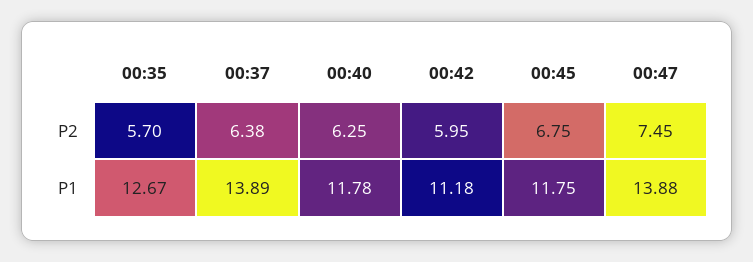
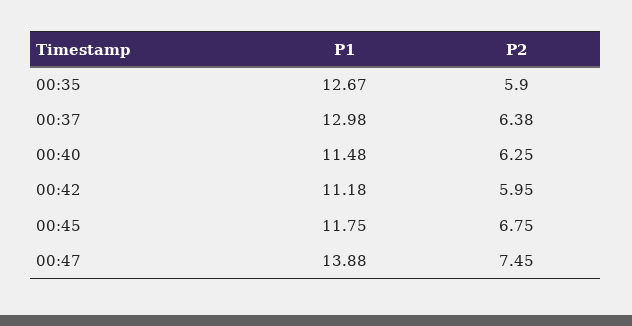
00:35, P2: 5.7 -> 5.9
00:37, P1: 13.89 -> 12.98
00:40, P1: 11.78 -> 11.48

